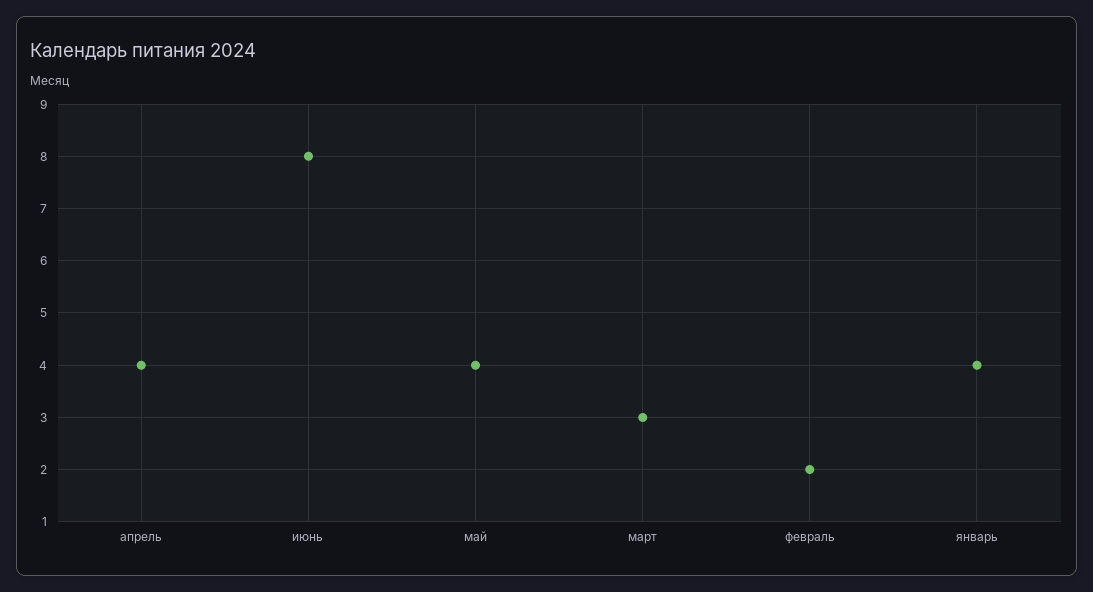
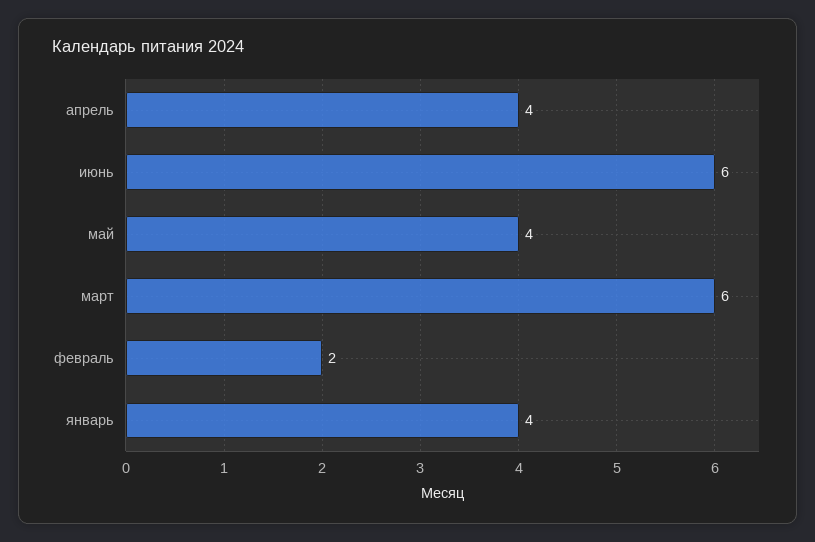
июнь: 8 -> 6
март: 3 -> 6

